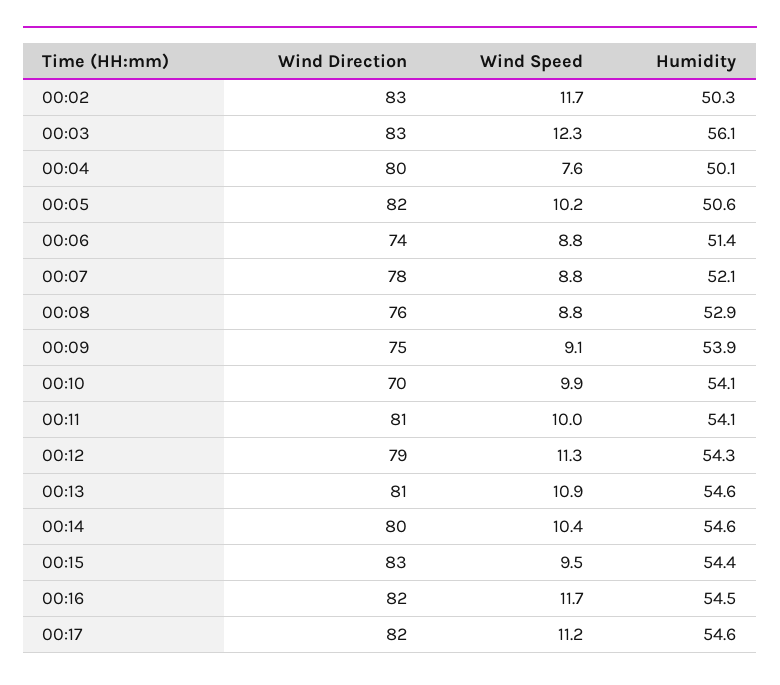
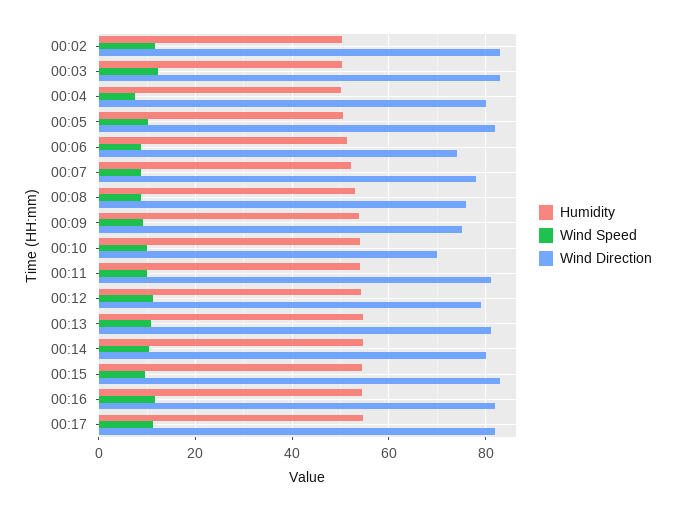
Humidity, 00:03: 56.1 -> 50

